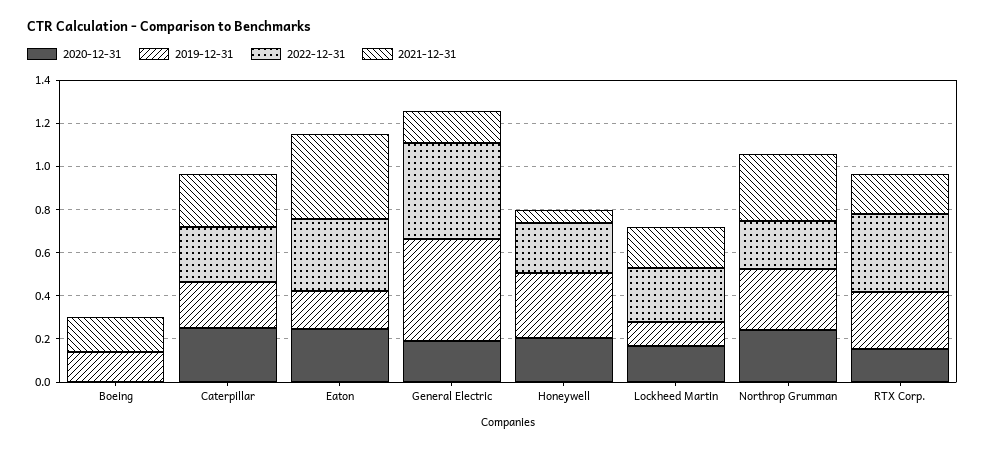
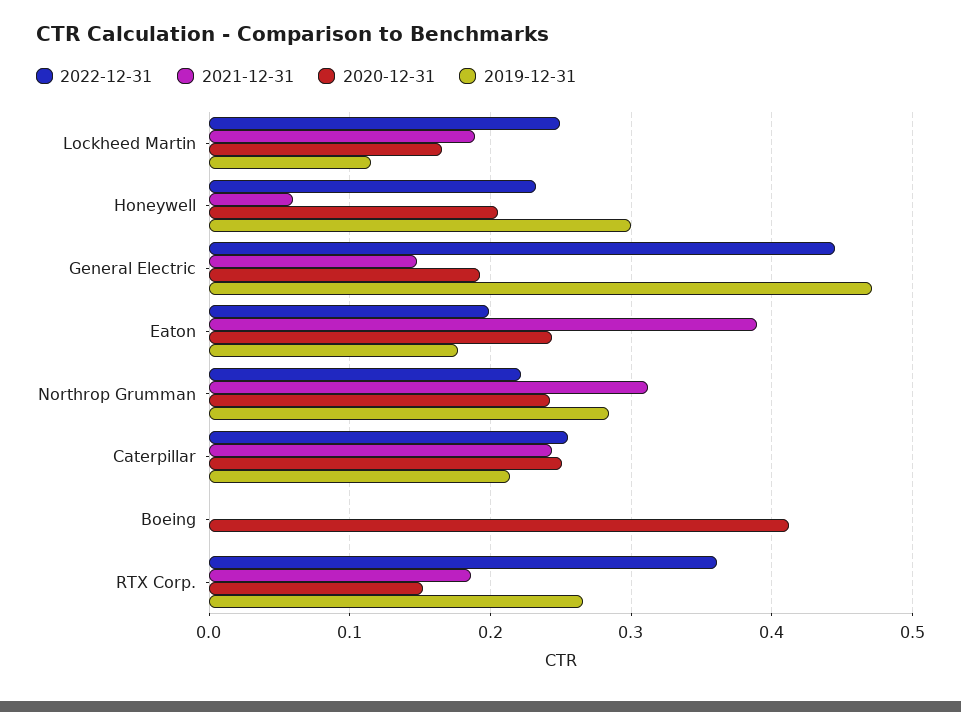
2020-12-31, Boeing: 0 -> 0.41
2019-12-31, Boeing: 0.15 -> 0
2021-12-31, Boeing: 0.15 -> 0
2022-12-31, Eaton: 0.35 -> 0.2

